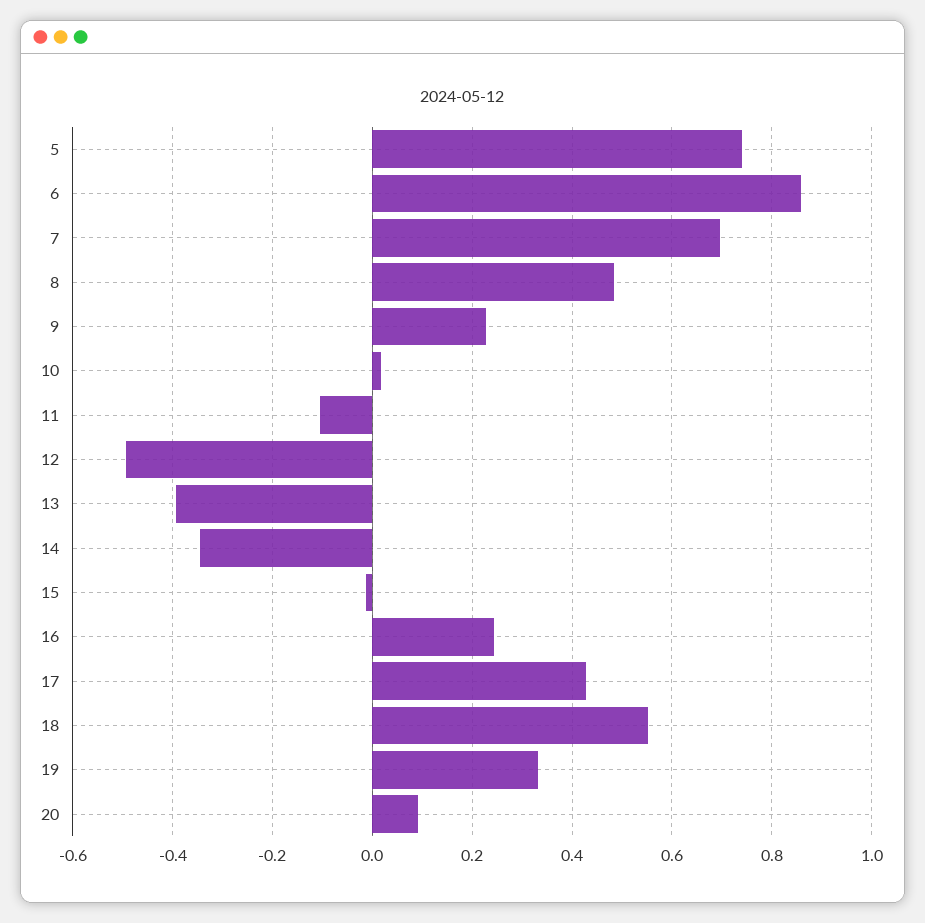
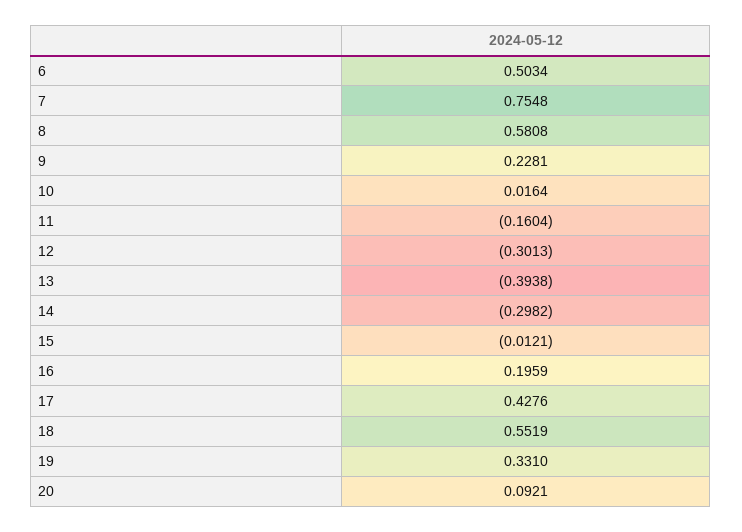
5: 0.74 -> none
6: 0.86 -> 0.5034
7: 0.7 -> 0.7548
8: 0.48 -> 0.5808
11: -0.1 -> -0.1604
12: -0.5 -> -0.3013
14: -0.34 -> -0.2982
16: 0.24 -> 0.1959

